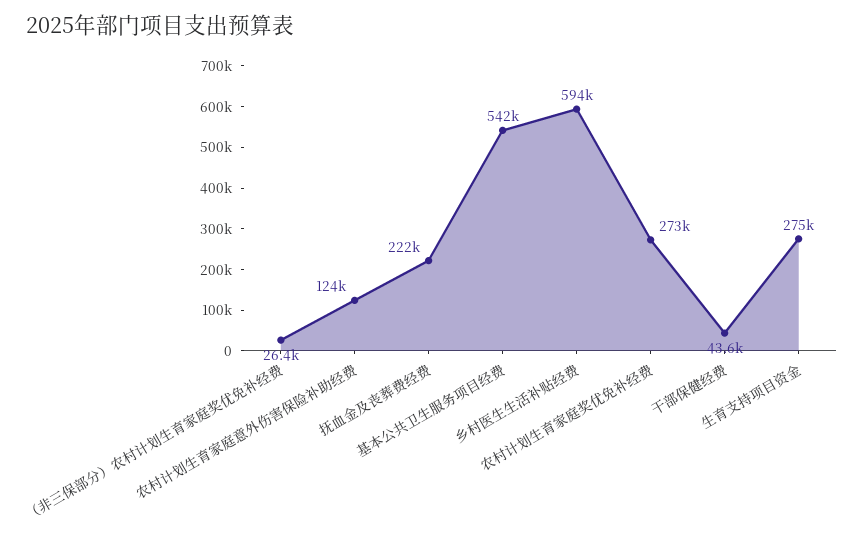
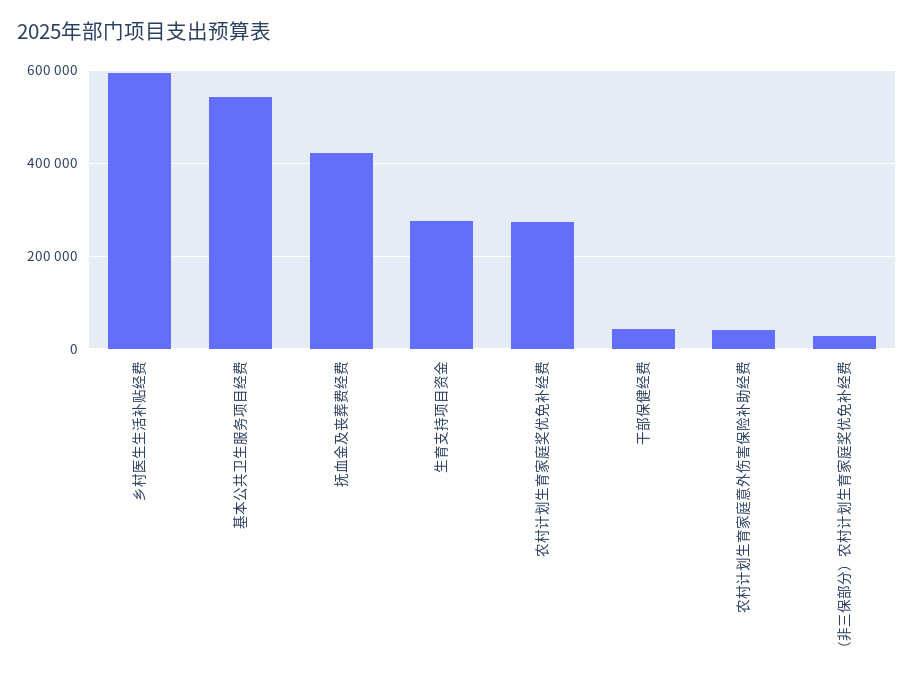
农村计划生育家庭意外伤害保险补助经费: 124000 -> 40000
抚血金及丧葬费经费: 222000 -> 420000

